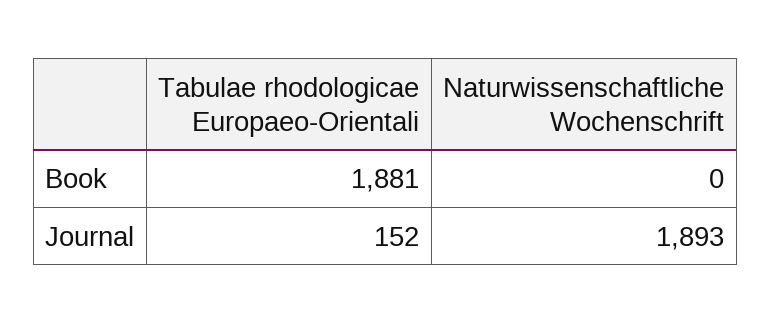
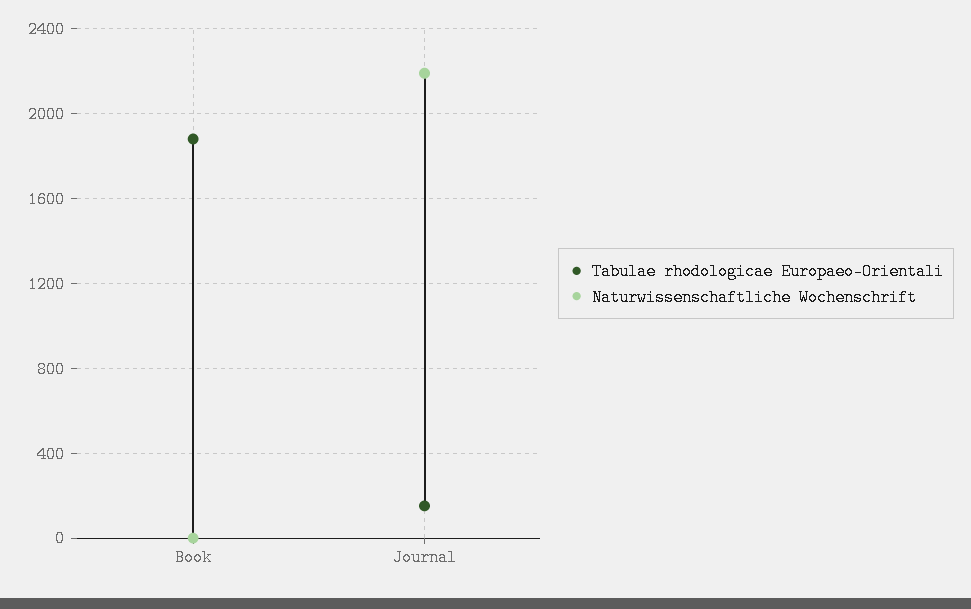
Naturwissenschaftliche Wochenschrift, Journal: 1893 -> 2200

